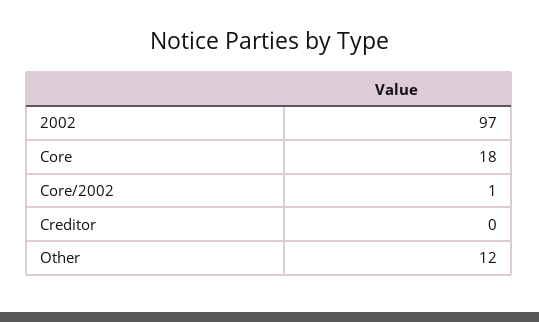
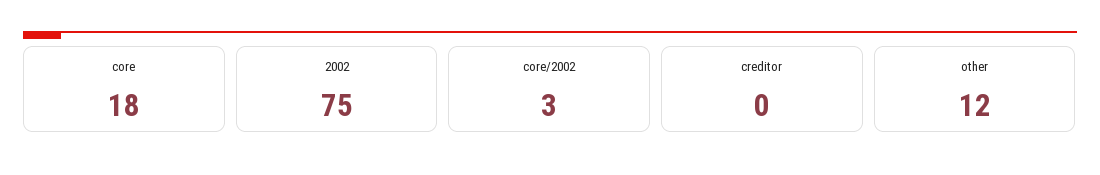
2002: 97 -> 75
Core/2002: 1 -> 3

